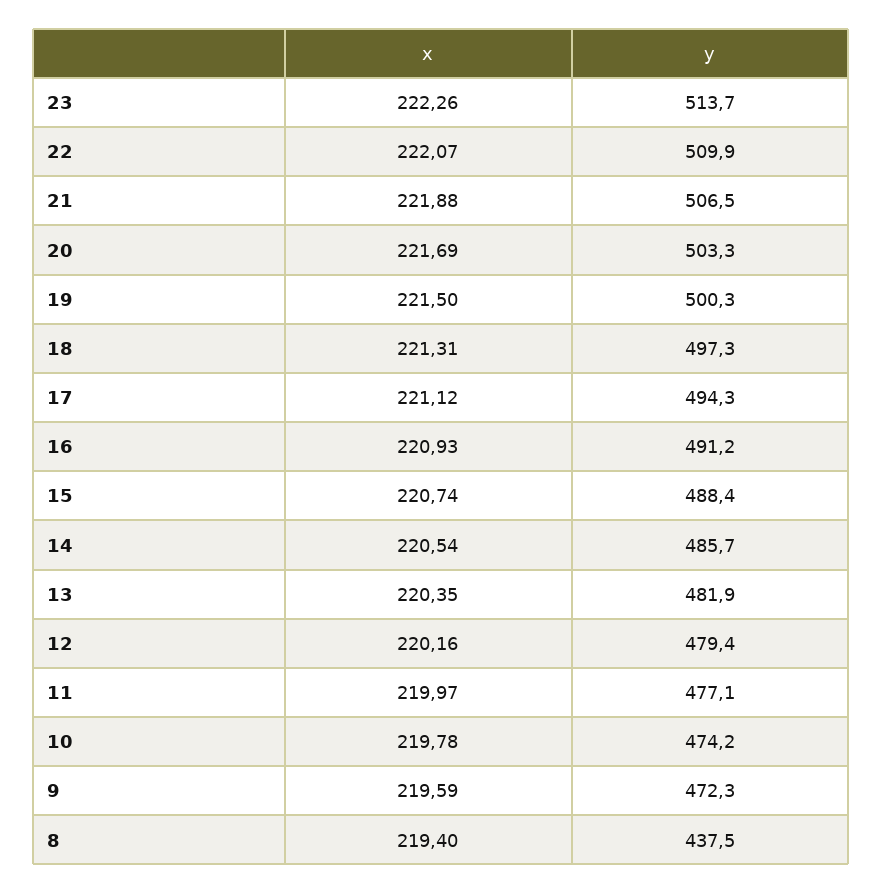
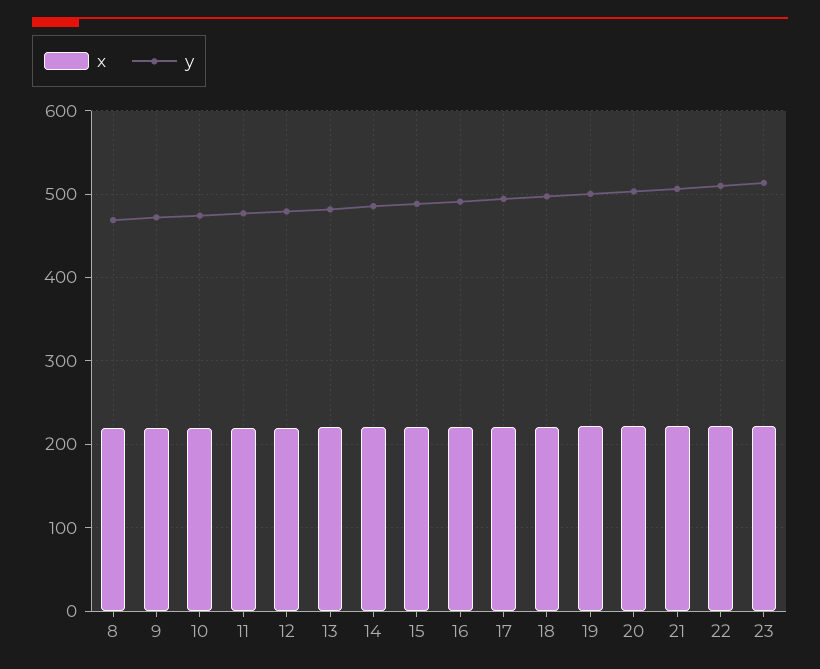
y, 8: 437.5 -> 470

